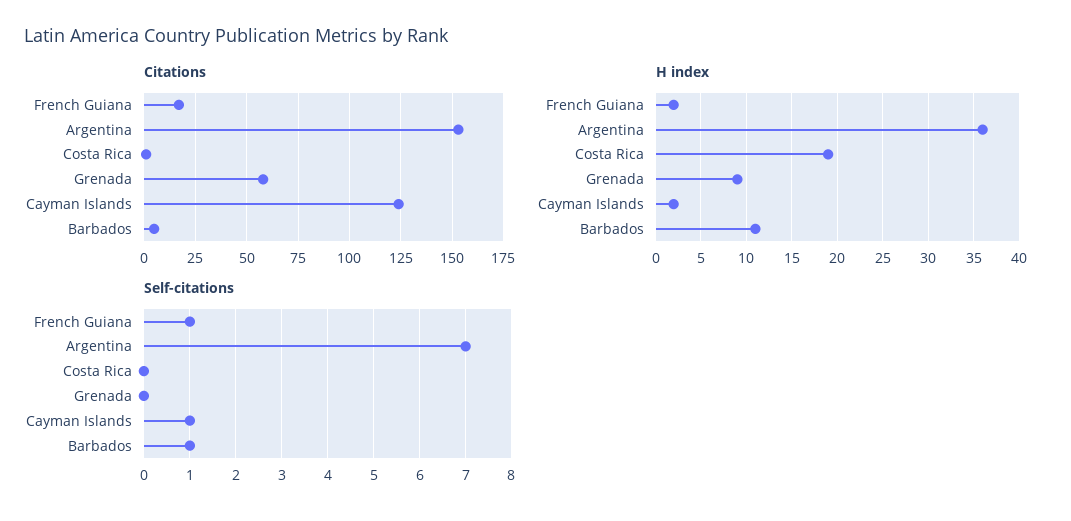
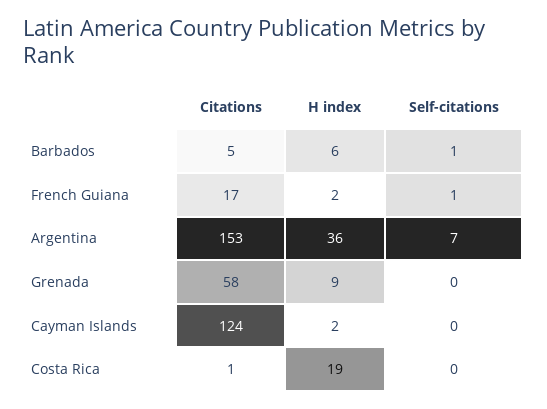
H index, Barbados: 11 -> 6
Self-citations, Cayman Islands: 1 -> 0

